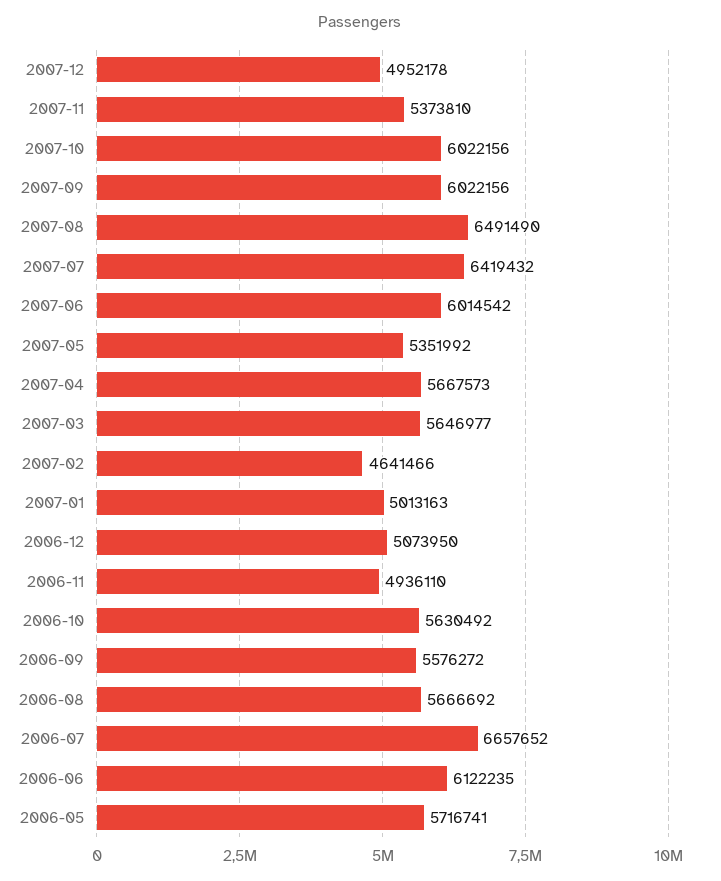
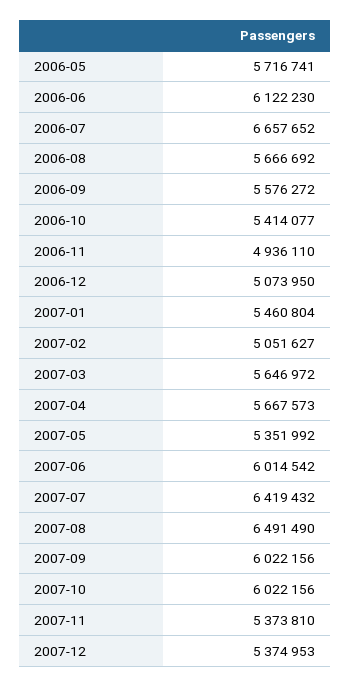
2007-12: 4952178 -> 5374953
2007-03: 5646977 -> 5646972
2007-02: 4641466 -> 5051627
2007-01: 5013163 -> 5460804
2006-10: 5630492 -> 5414077
2006-06: 6122235 -> 6122230

